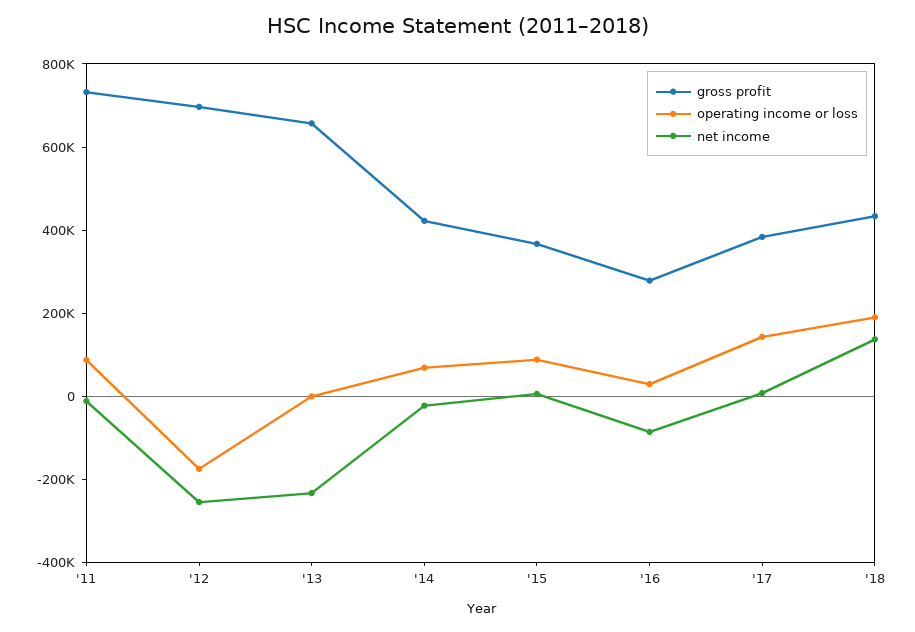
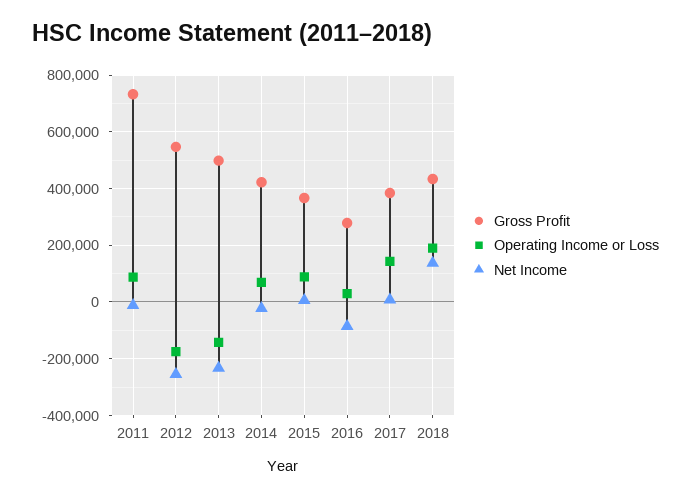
gross profit, '12: 700000 -> 550000
gross profit, '13: 650000 -> 500000
operating income or loss, '13: 0 -> -150000

